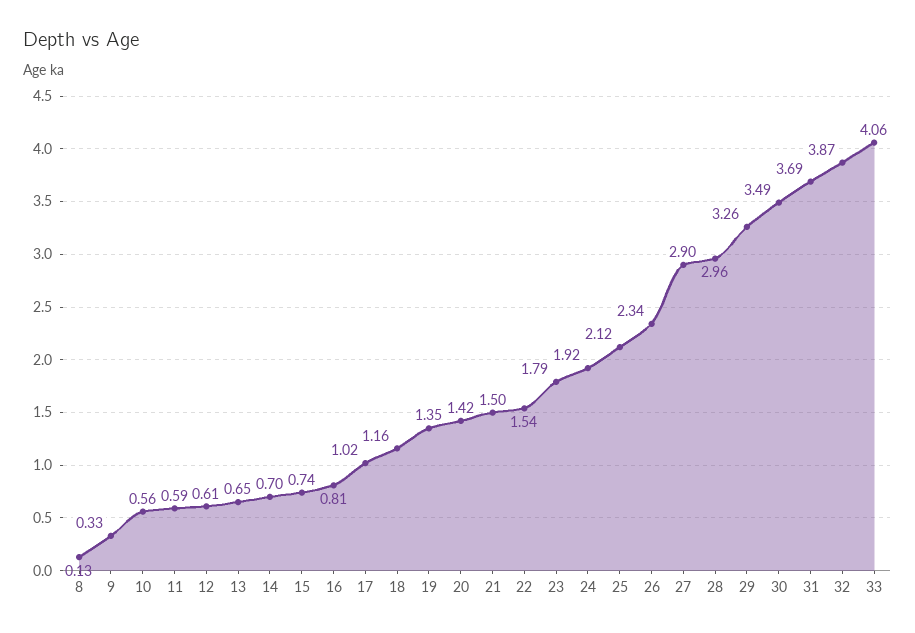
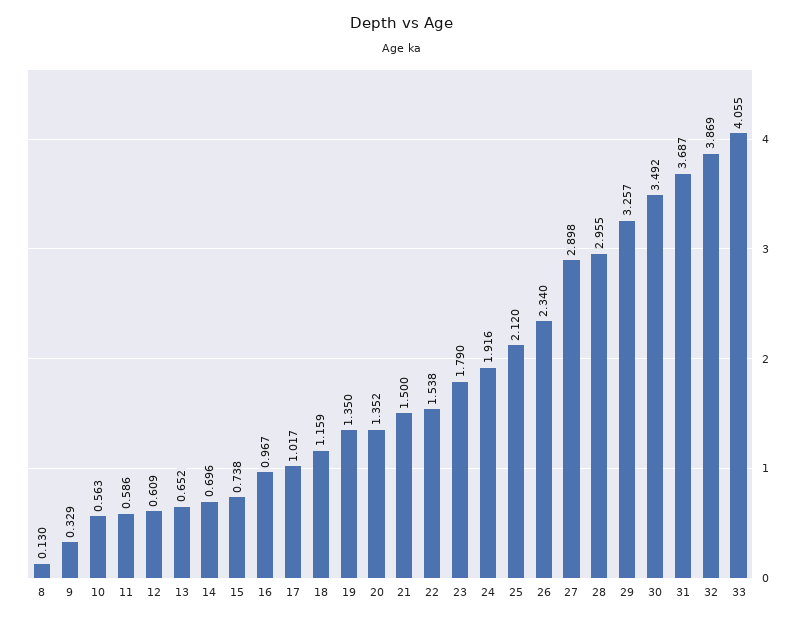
16: 0.81 -> 0.967
20: 1.42 -> 1.352

